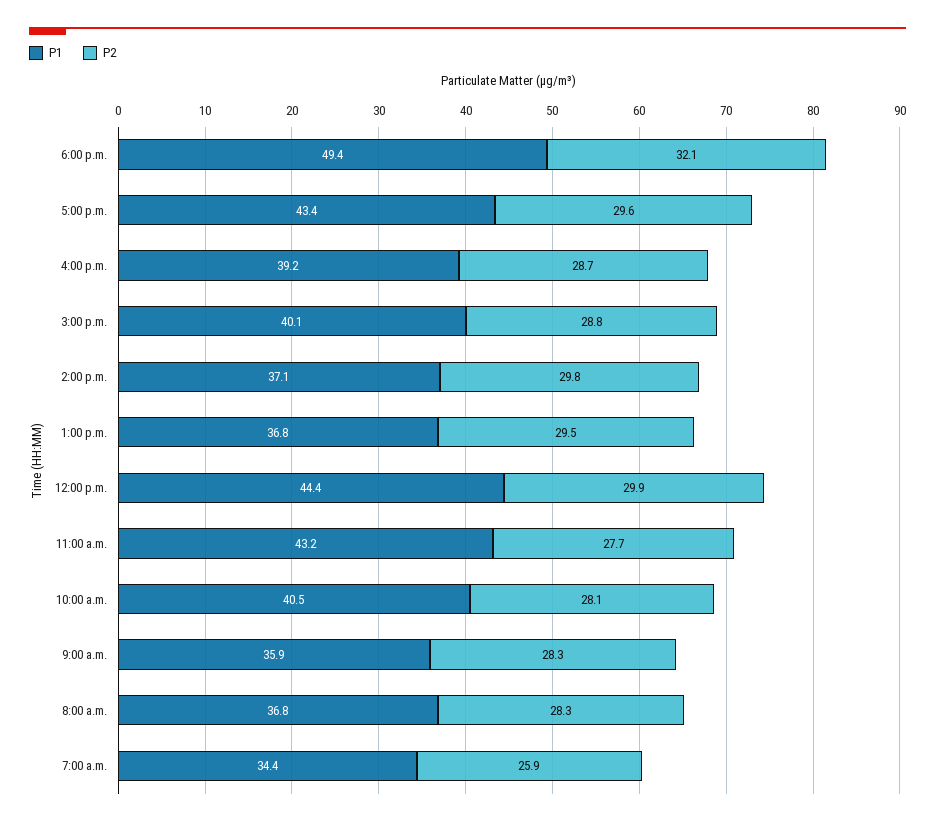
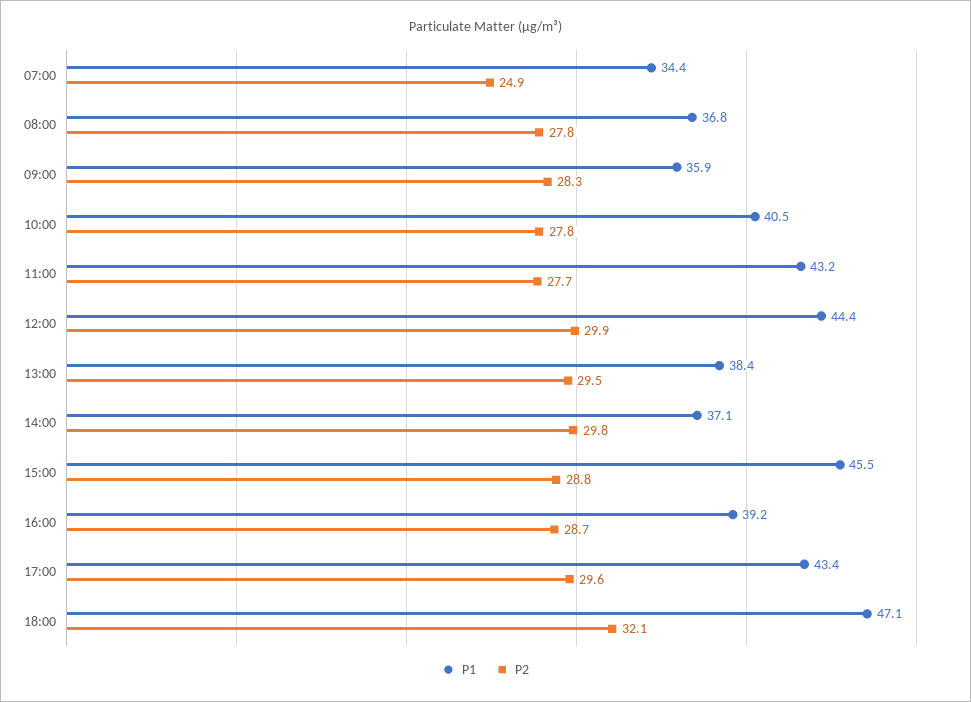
P1, 6:00 p.m.: 49.4 -> 47.1
P1, 3:00 p.m.: 40.1 -> 45.5
P1, 1:00 p.m.: 36.8 -> 38.4
P2, 10:00 a.m.: 28.1 -> 27.8
P2, 8:00 a.m.: 28.3 -> 27.8
P2, 7:00 a.m.: 25.9 -> 24.9

